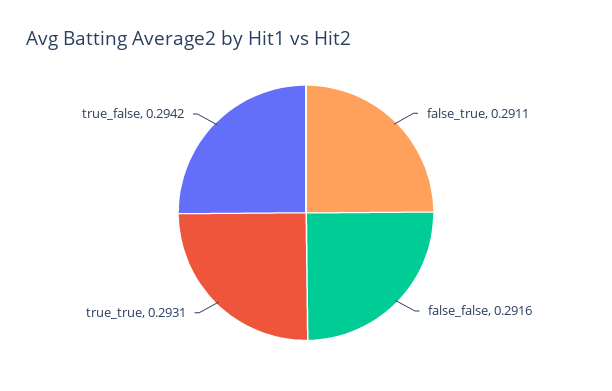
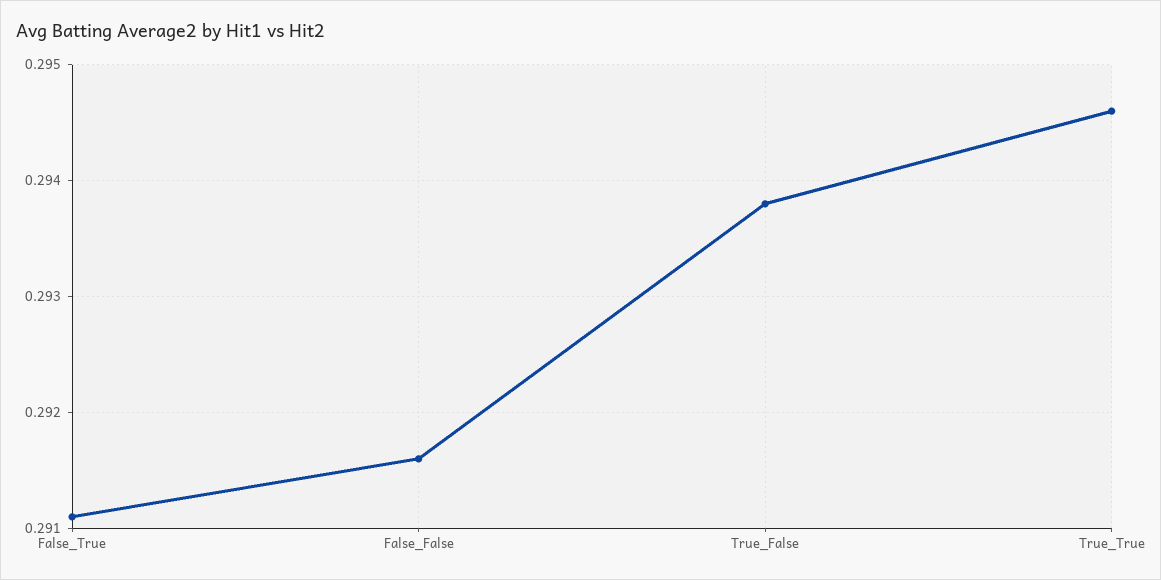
true_true: 0.2931 -> 0.2946
true_false: 0.2942 -> 0.2938

